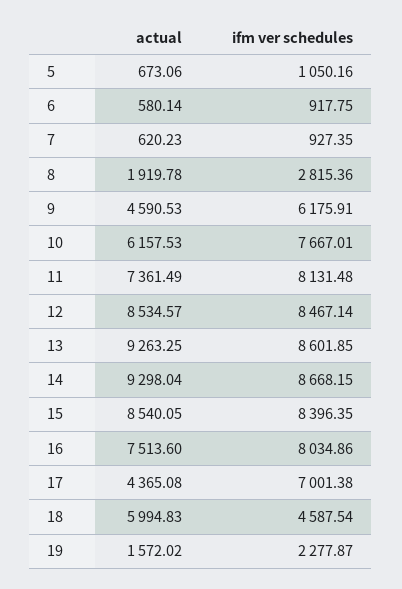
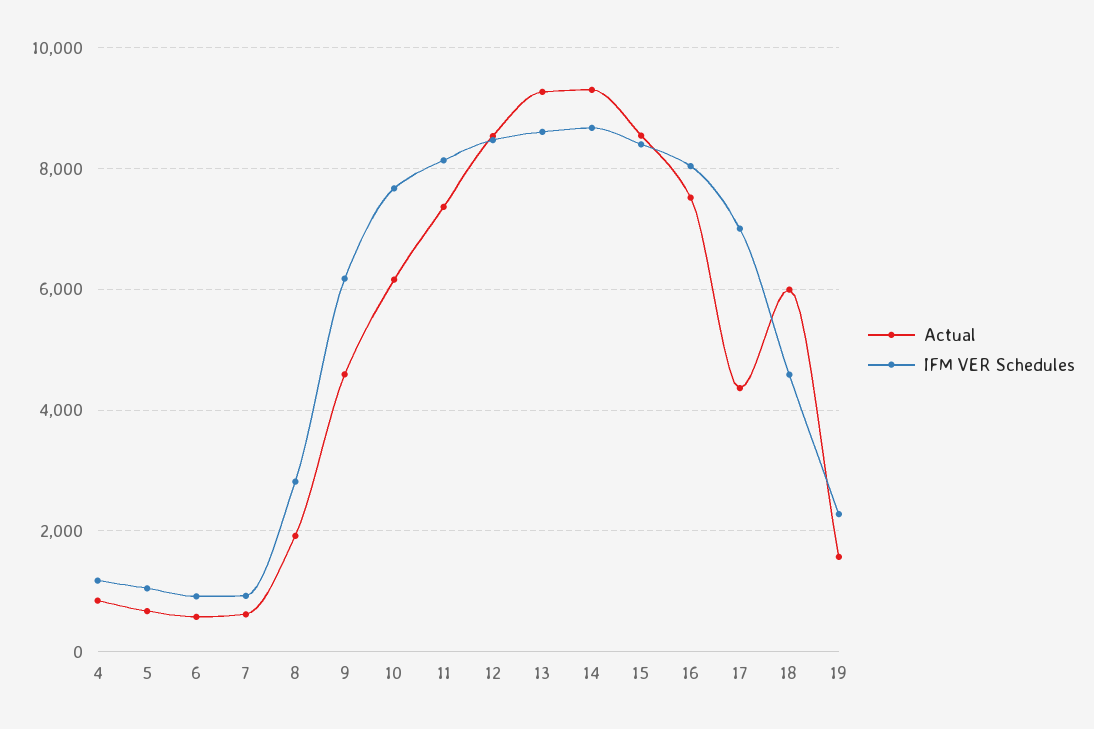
actual, 4: none -> 800
ifm ver schedules, 4: none -> 1200

